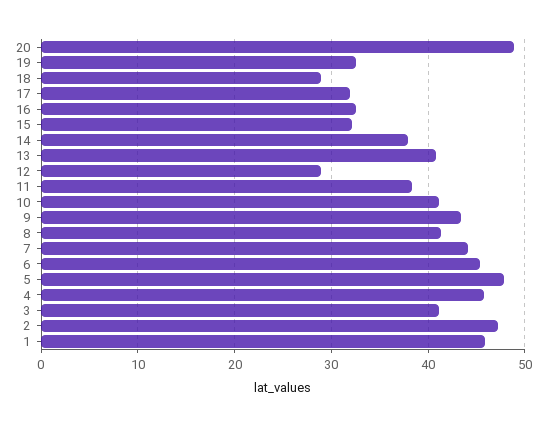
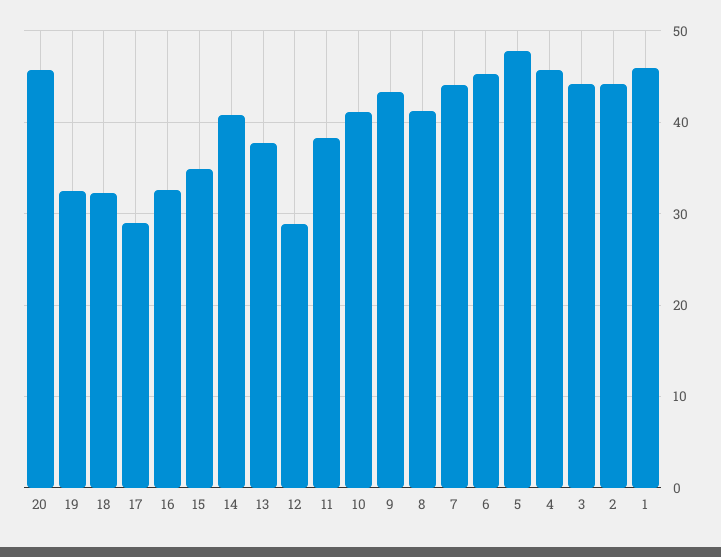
20: 49 -> 46
18: 29 -> 32
17: 32 -> 29
15: 32 -> 35
14: 38 -> 41
13: 41 -> 38
3: 41 -> 44
2: 47 -> 44

